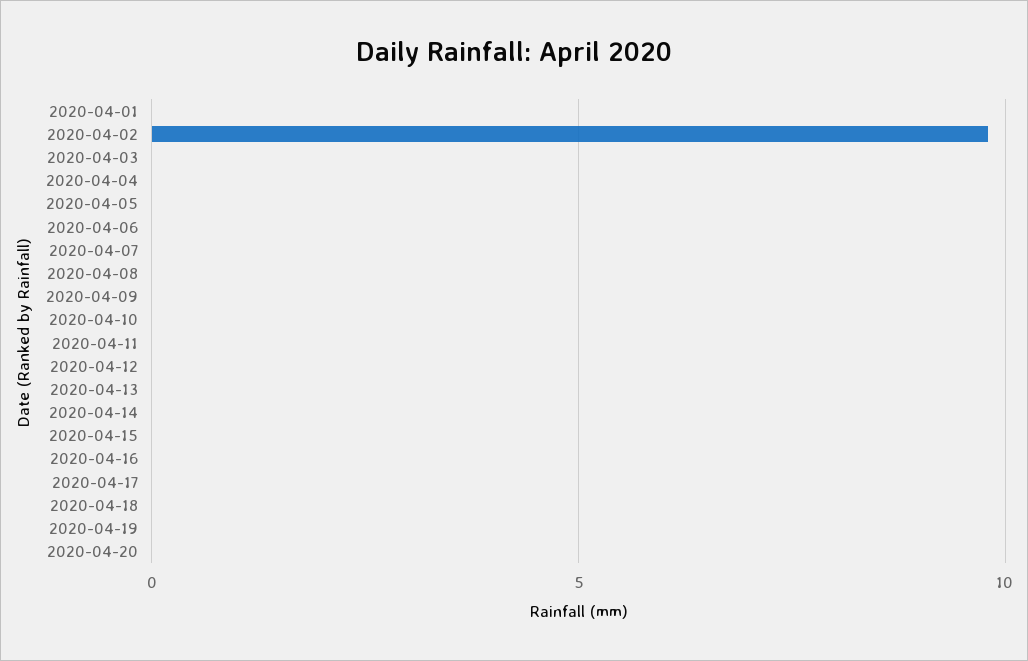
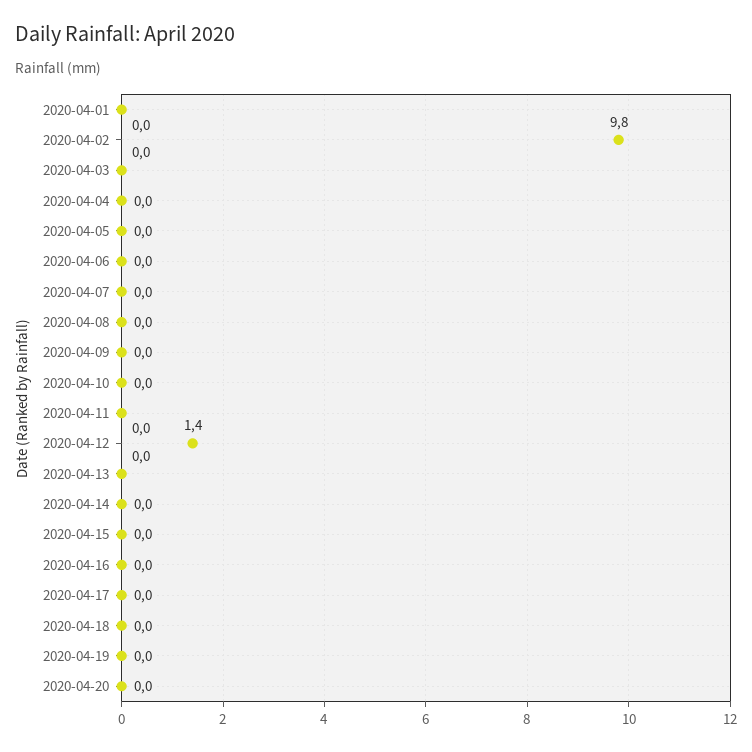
2020-04-12: 0 -> 1.4

